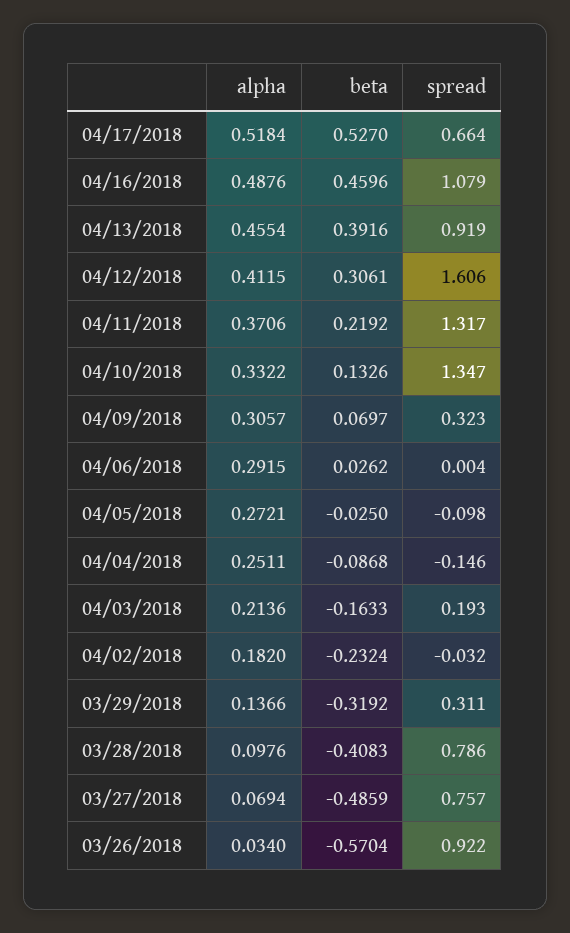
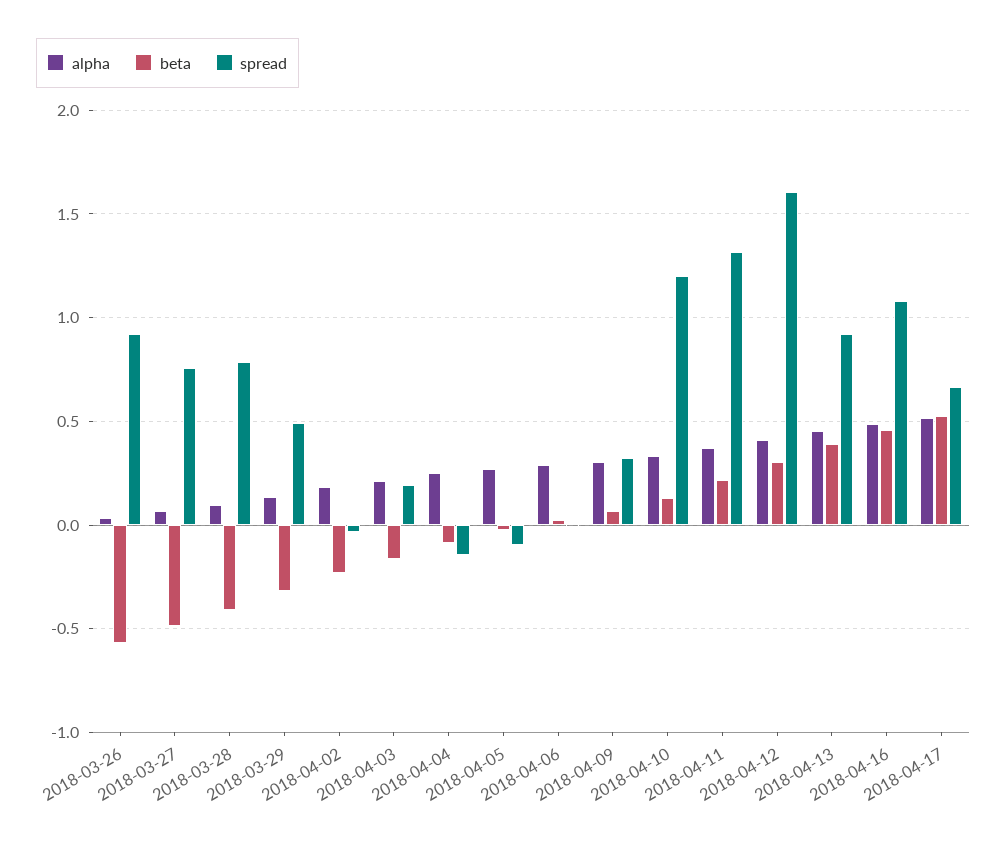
spread, 04/10/2018: 1.347 -> 1.2
spread, 03/29/2018: 0.311 -> 0.5

